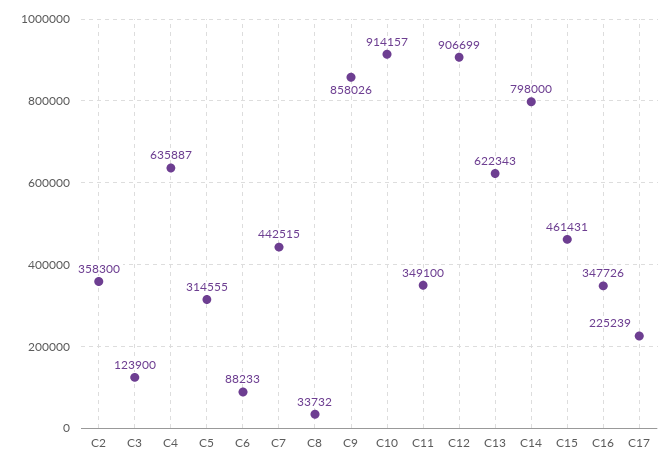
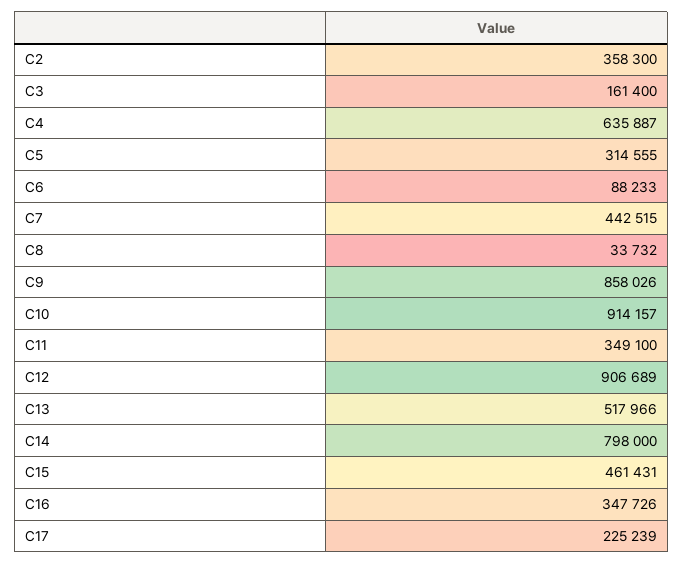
C3: 123900 -> 161400
C12: 906699 -> 906689
C13: 622343 -> 517966

